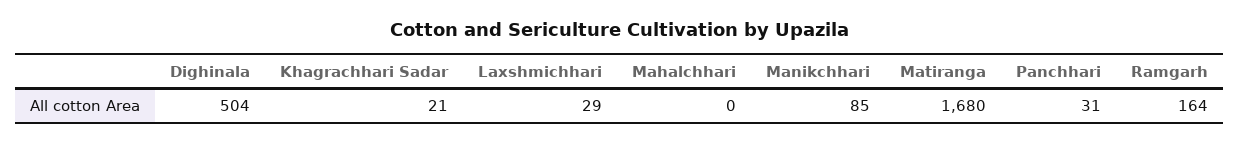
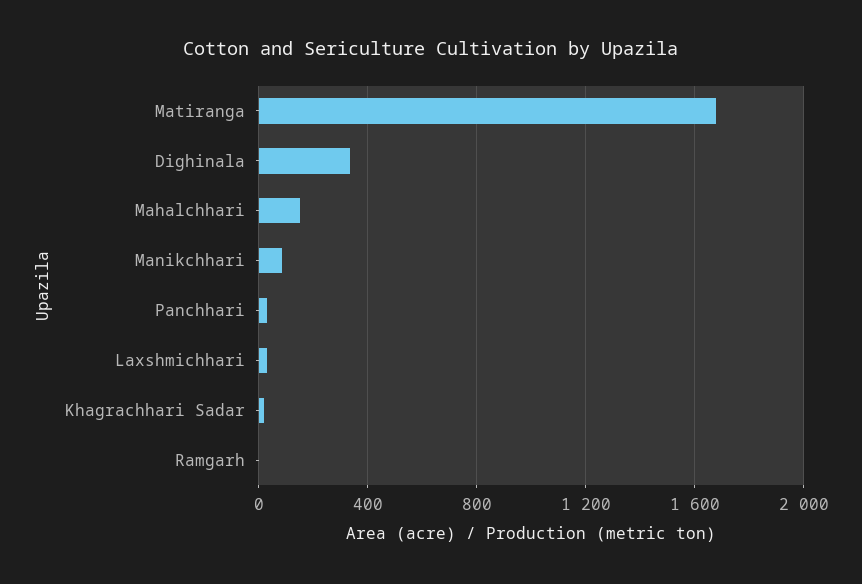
Dighinala: 504 -> 350
Mahalchhari: 0 -> 150
Ramgarh: 164 -> 0

